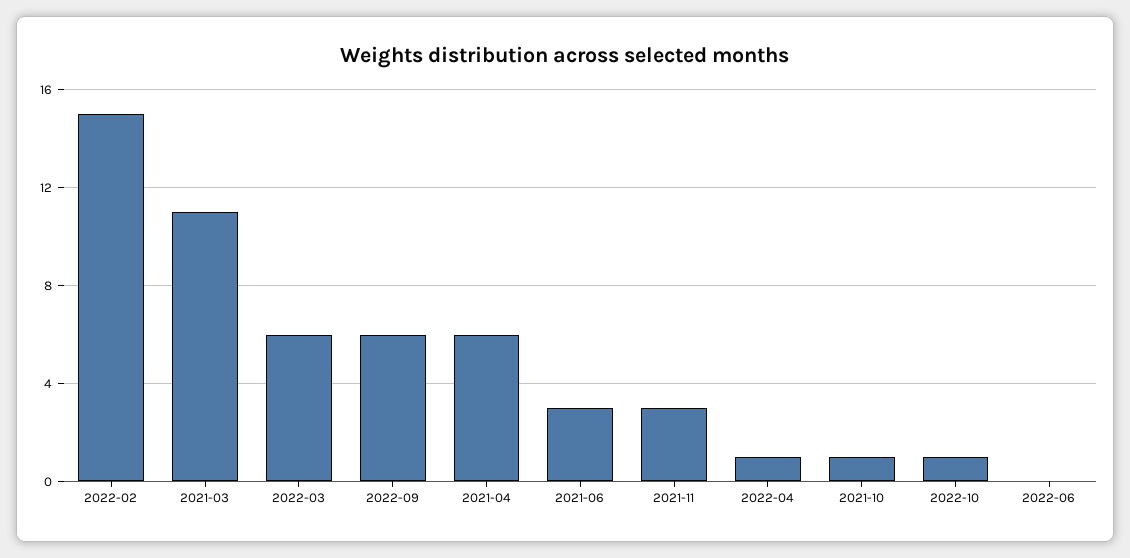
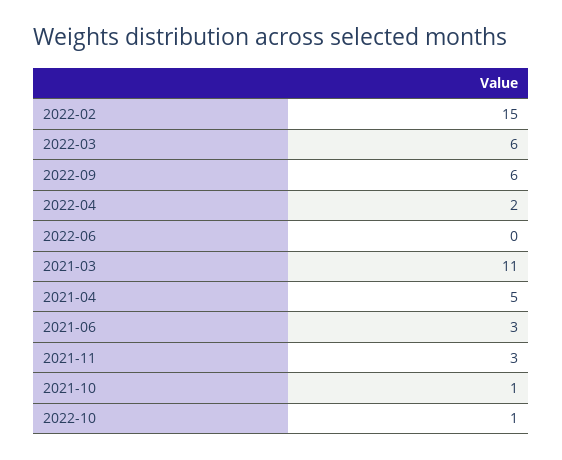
2021-04: 6 -> 5
2022-04: 1 -> 2

